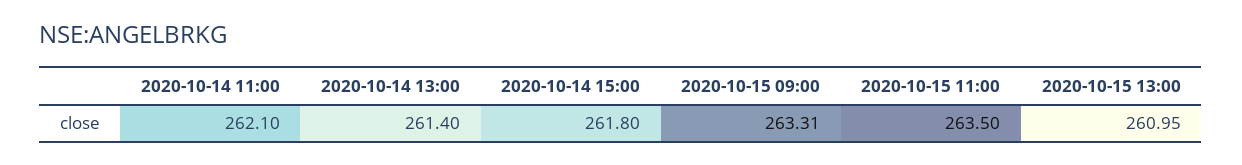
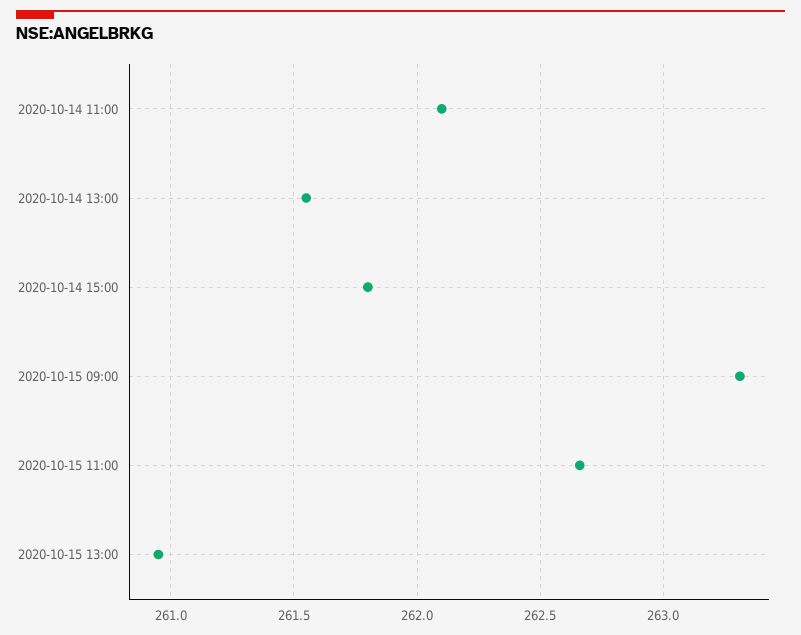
2020-10-14 13:00: 261.4 -> 261.55
2020-10-15 11:00: 263.5 -> 262.65

